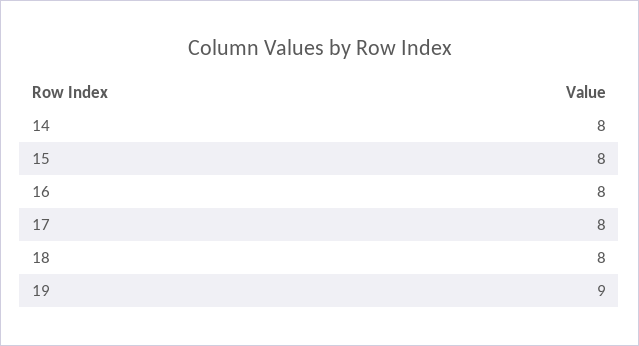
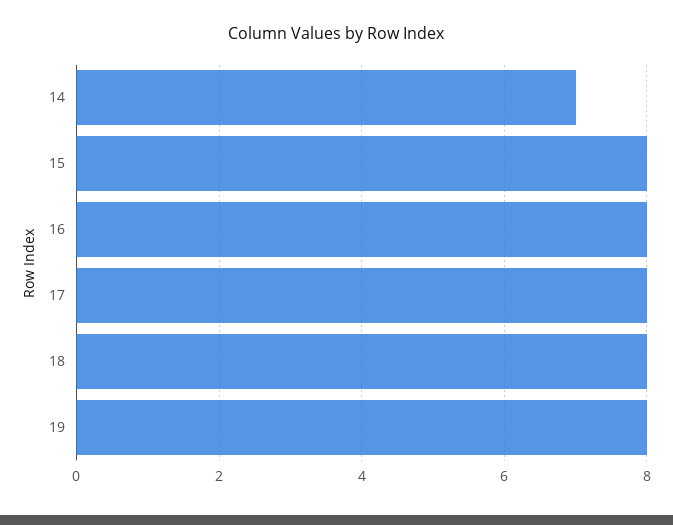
14: 8 -> 7
19: 9 -> 8

